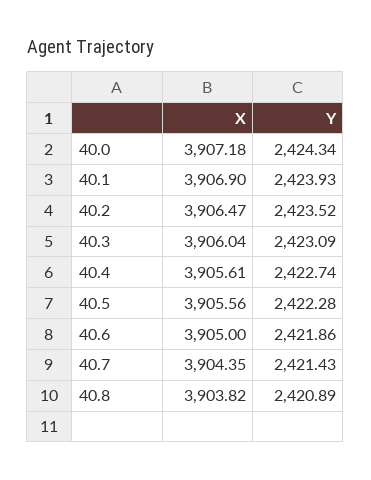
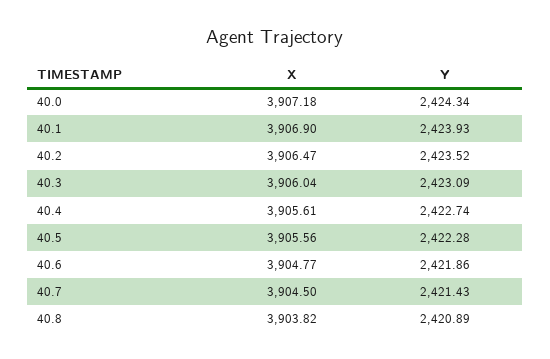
X, 40.6: 3905 -> 3904.77
X, 40.7: 3904.35 -> 3904.5

